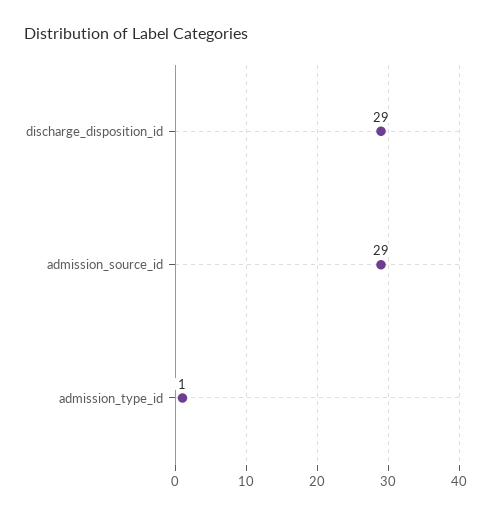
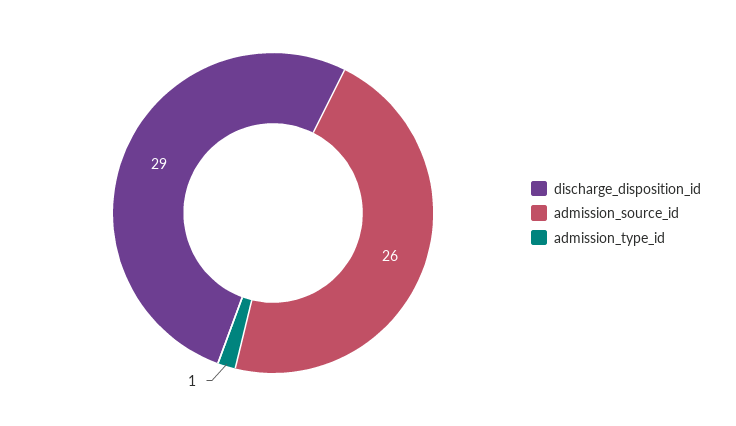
admission_source_id: 29 -> 26

